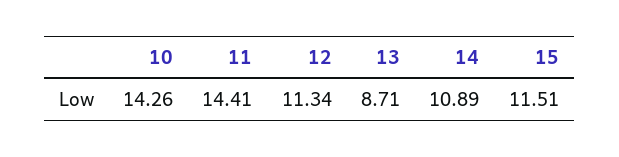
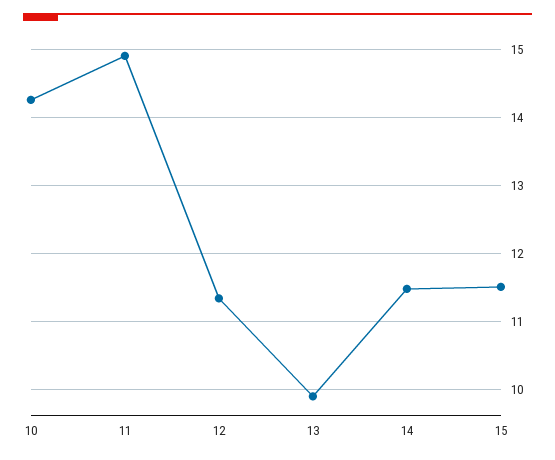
11: 14.41 -> 14.9
13: 8.71 -> 9.9
14: 10.89 -> 11.5

